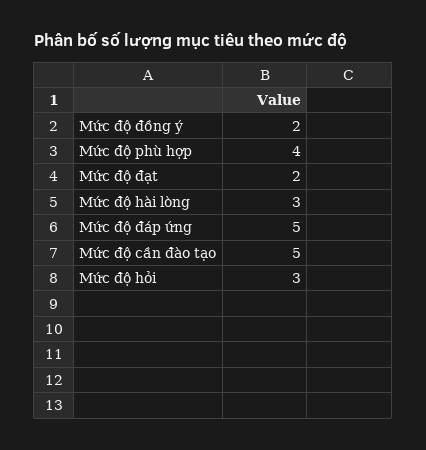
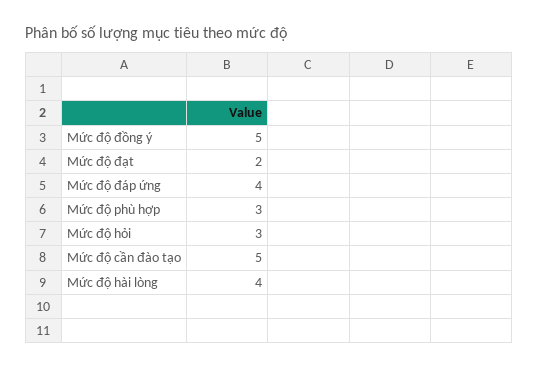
Mức độ đồng ý: 2 -> 5
Mức độ phù hợp: 4 -> 3
Mức độ hài lòng: 3 -> 4
Mức độ đáp ứng: 5 -> 4

